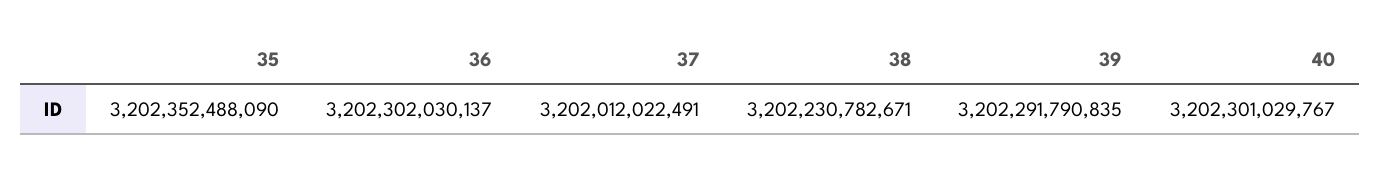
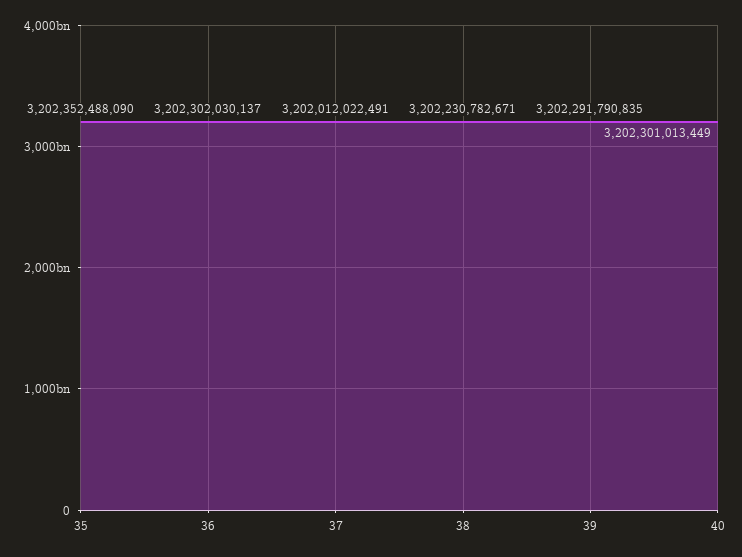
40: 3202301029767 -> 3202301013449

